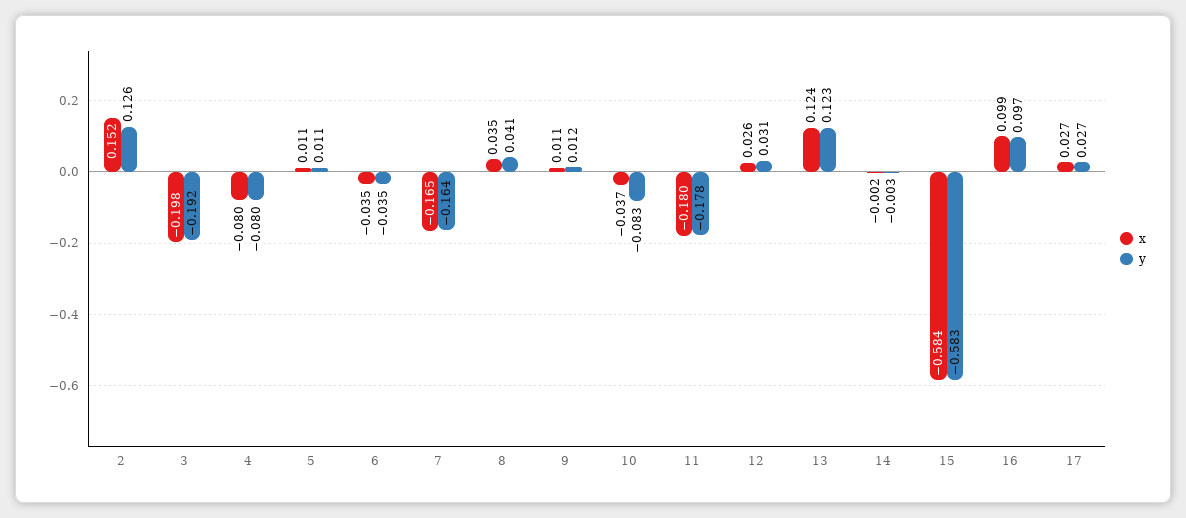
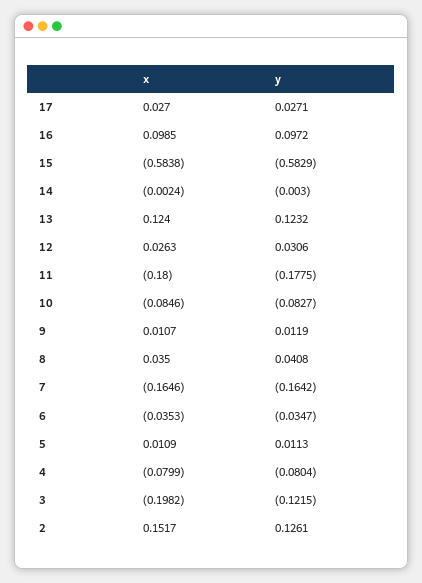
y, 3: -0.192 -> -0.1215
x, 10: -0.037 -> -0.0846

